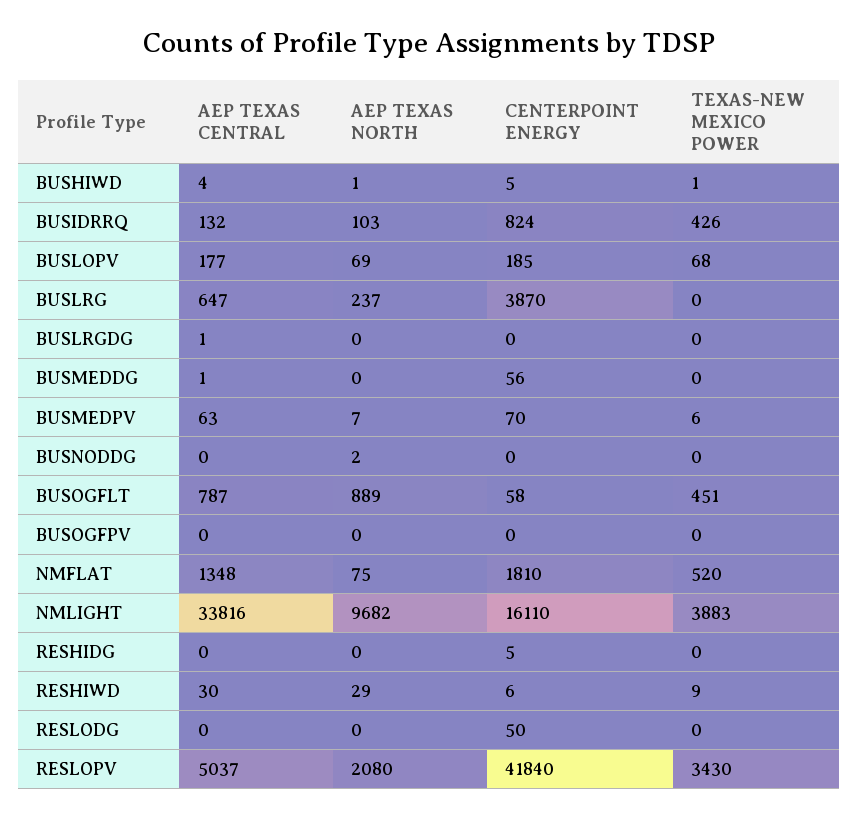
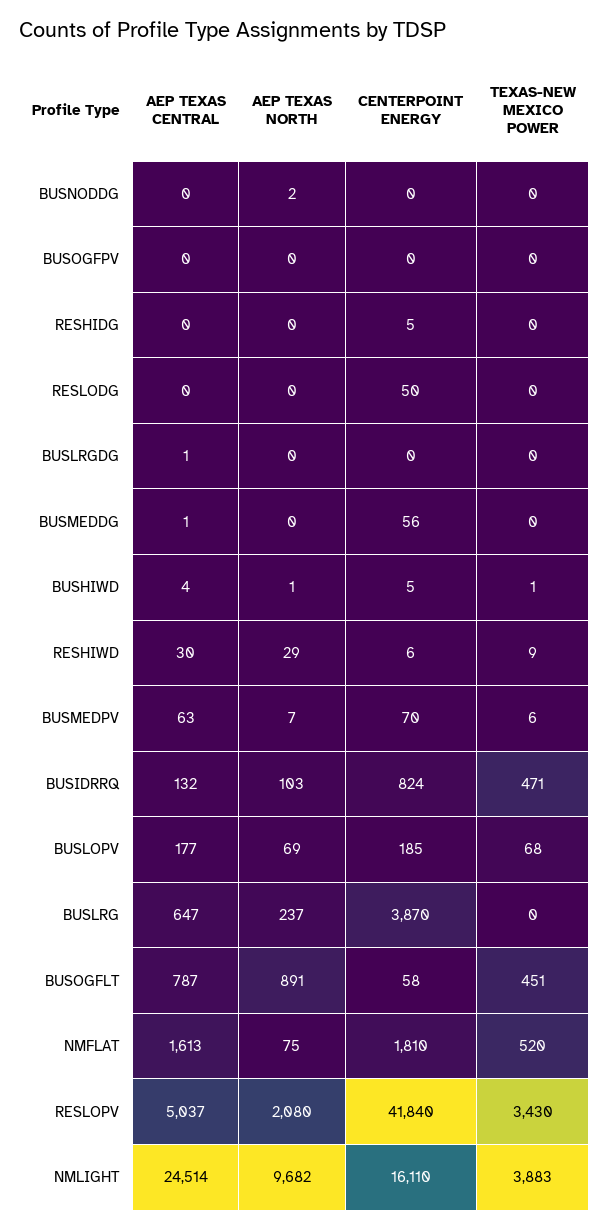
TEXAS-NEW MEXICO POWER, BUSIDRRQ: 426 -> 471
AEP TEXAS NORTH, BUSOGFLT: 889 -> 891
AEP TEXAS CENTRAL, NMFLAT: 1348 -> 1613
AEP TEXAS CENTRAL, NMLIGHT: 33816 -> 24514

